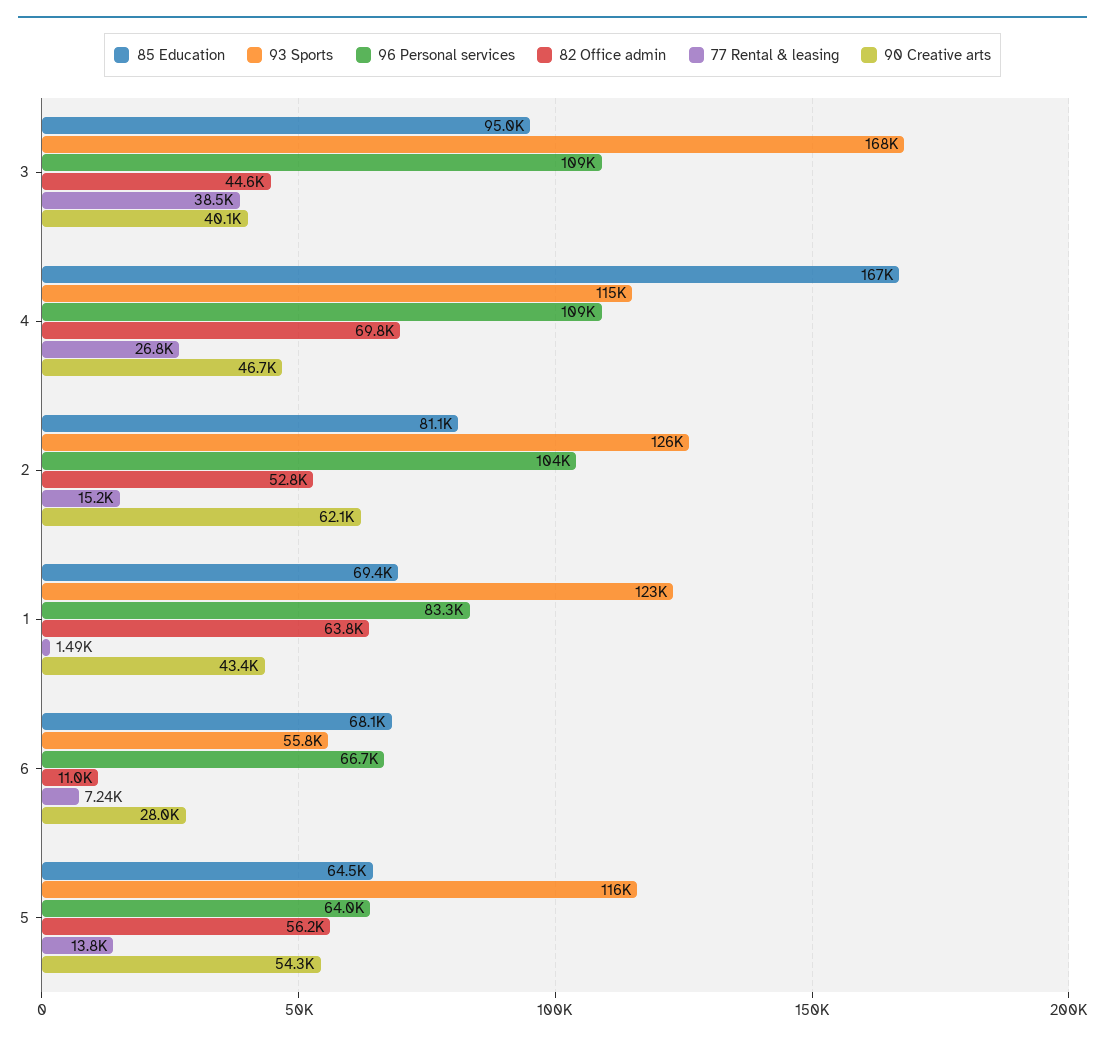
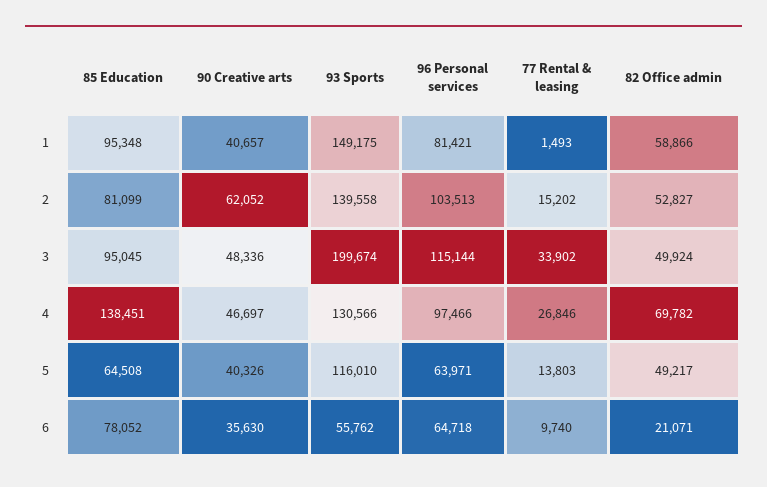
93 Sports, 3: 168000 -> 199674
96 Personal services, 3: 109000 -> 115144
82 Office admin, 3: 44600 -> 49924
77 Rental & leasing, 3: 38500 -> 33902
90 Creative arts, 3: 40100 -> 48336
85 Education, 4: 167000 -> 138451
93 Sports, 4: 115000 -> 130566
96 Personal services, 4: 109000 -> 97466
93 Sports, 2: 126000 -> 139558
85 Education, 1: 69400 -> 95348
93 Sports, 1: 123000 -> 149175
96 Personal services, 1: 83300 -> 81421
82 Office admin, 1: 63800 -> 58866
90 Creative arts, 1: 43400 -> 40657
85 Education, 6: 68100 -> 78052
96 Personal services, 6: 66700 -> 64718
82 Office admin, 6: 11000 -> 21071
77 Rental & leasing, 6: 7240 -> 9740
90 Creative arts, 6: 28000 -> 35630
82 Office admin, 5: 56200 -> 49217
90 Creative arts, 5: 54300 -> 40326

